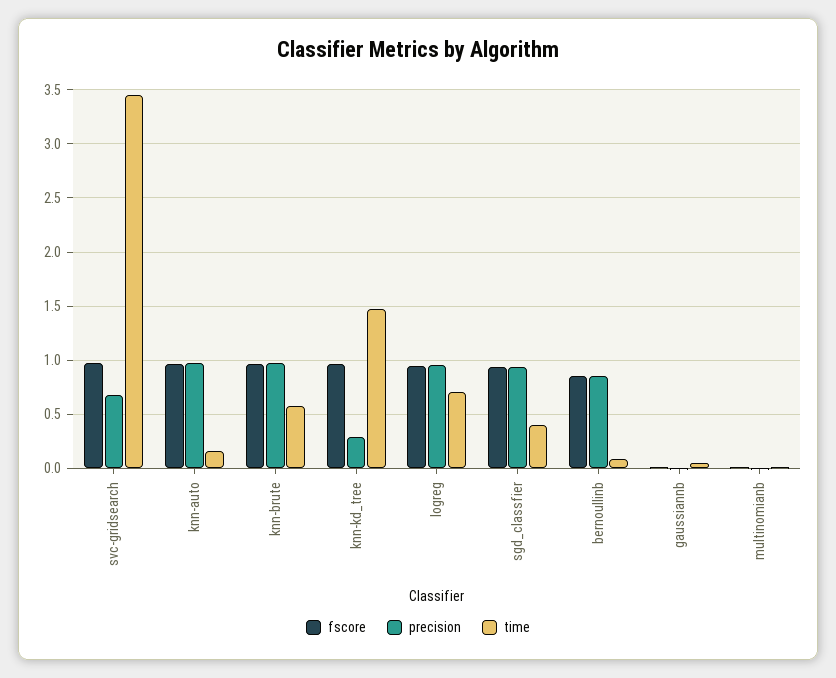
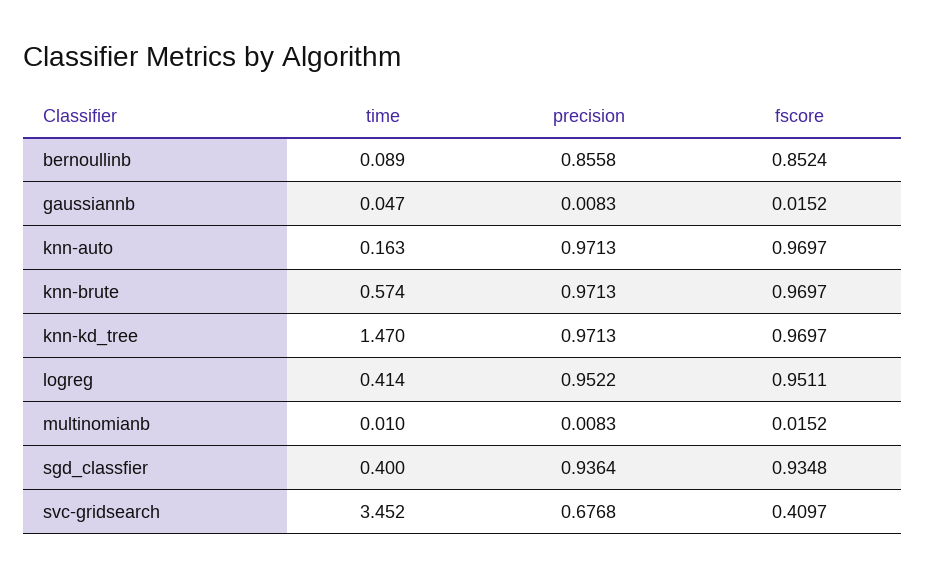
fscore, svc-gridsearch: 1 -> 0.4097
precision, knn-kd_tree: 0.3 -> 0.9713
time, logreg: 0.7 -> 0.414

